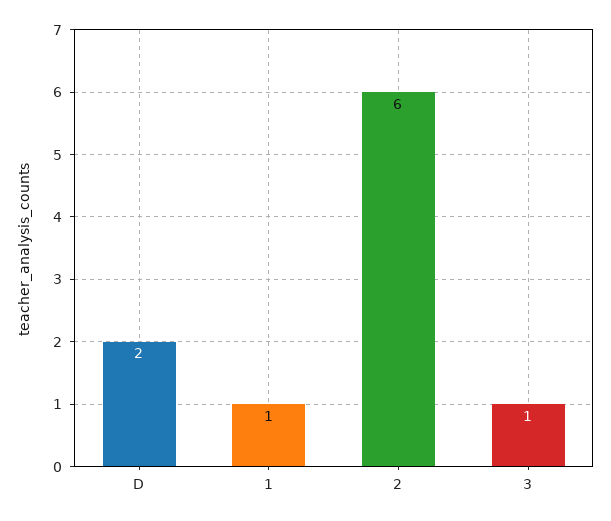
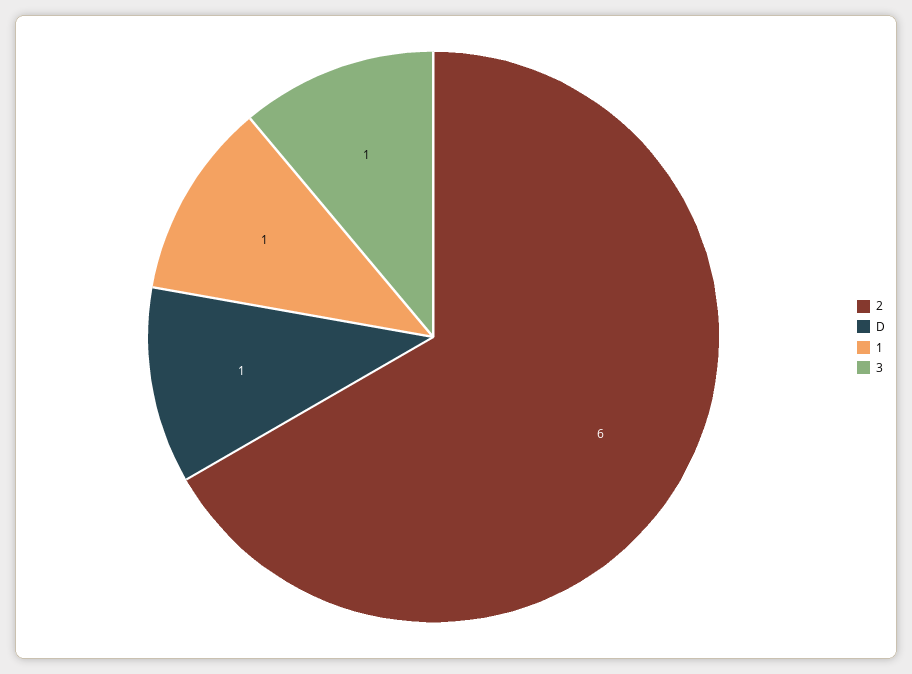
D: 2 -> 1

